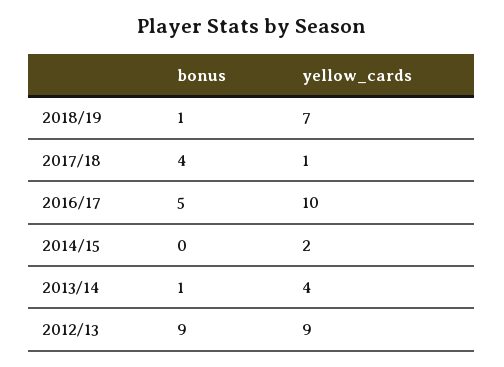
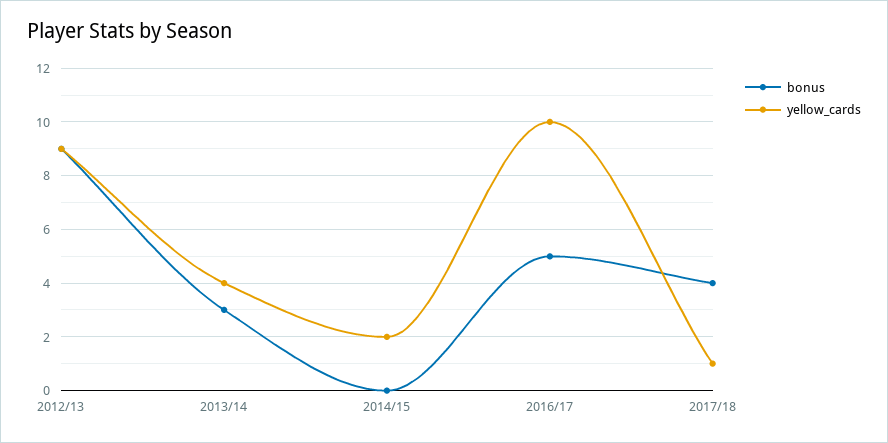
bonus, 2018/19: 1 -> none
yellow_cards, 2018/19: 7 -> none
bonus, 2013/14: 1 -> 3

